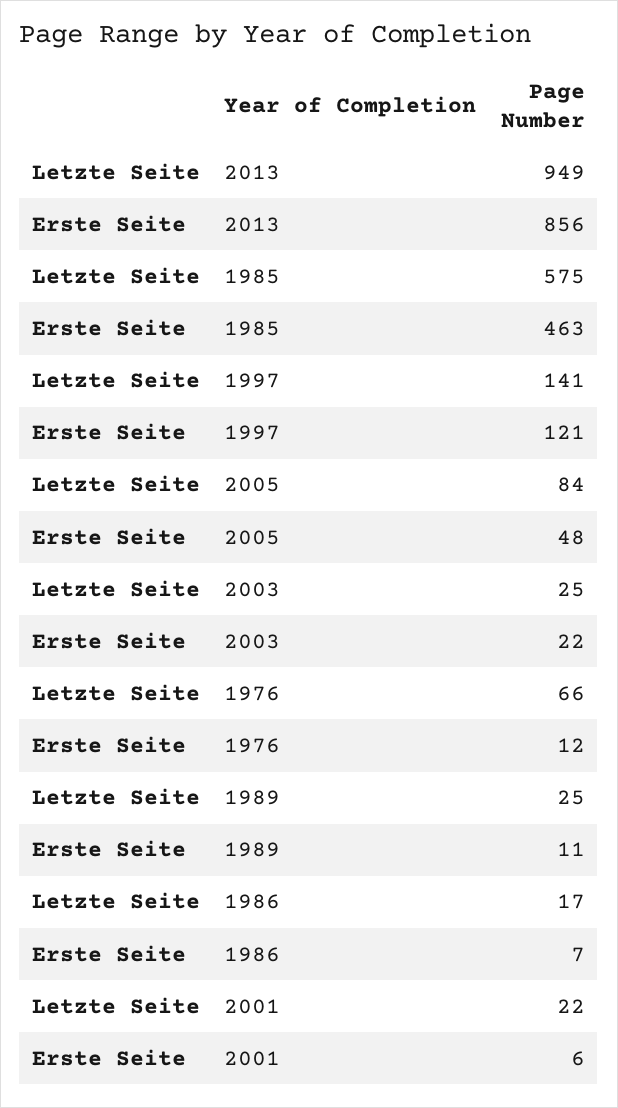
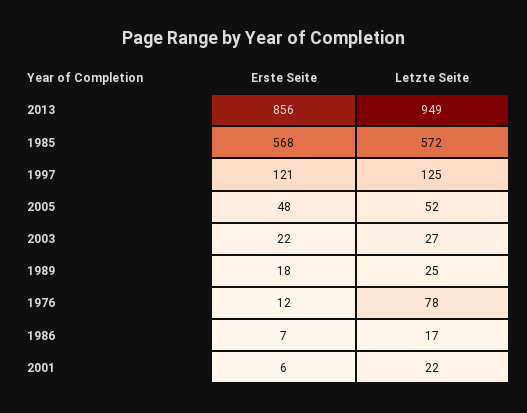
Letzte Seite, 1985: 575 -> 572
Erste Seite, 1985: 463 -> 568
Letzte Seite, 1997: 141 -> 125
Letzte Seite, 2005: 84 -> 52
Letzte Seite, 2003: 25 -> 27
Letzte Seite, 1976: 66 -> 78
Erste Seite, 1989: 11 -> 18

